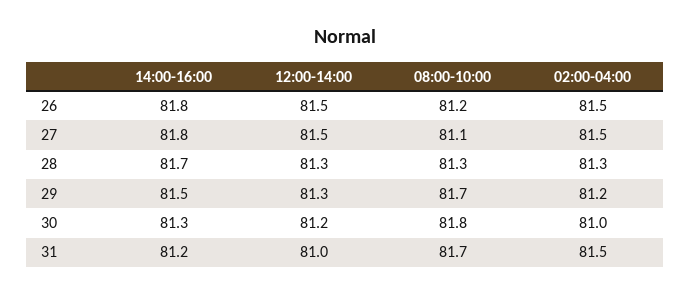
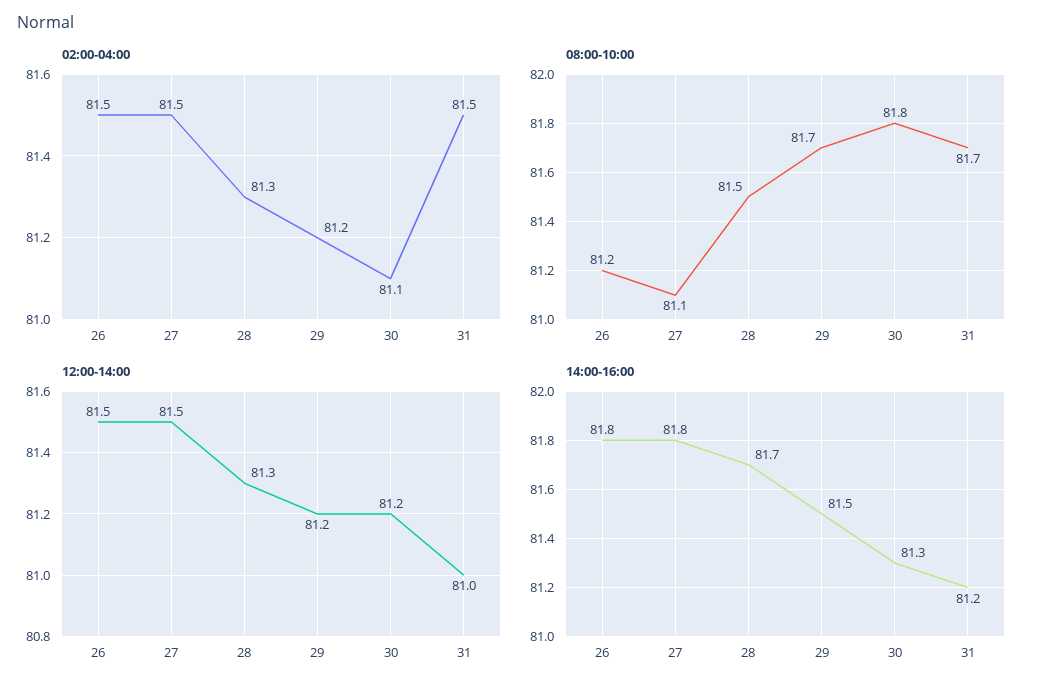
08:00-10:00, 28: 81.3 -> 81.5
12:00-14:00, 29: 81.3 -> 81.2
02:00-04:00, 30: 81 -> 81.1

